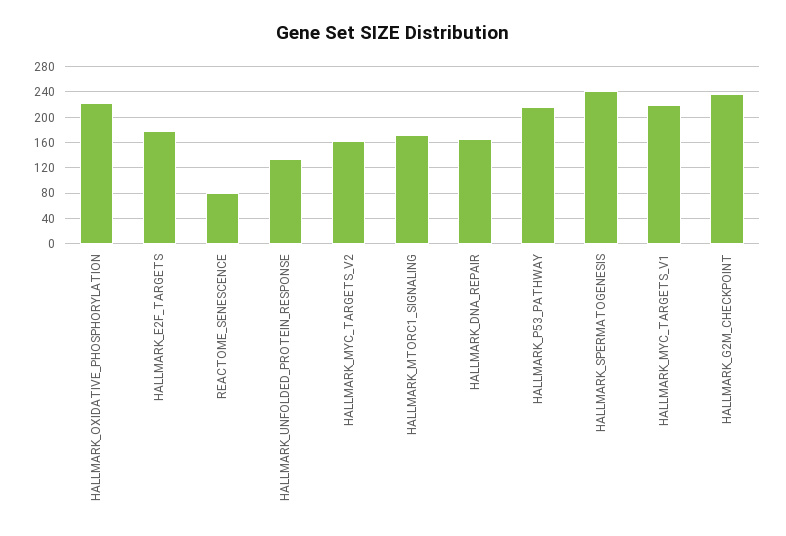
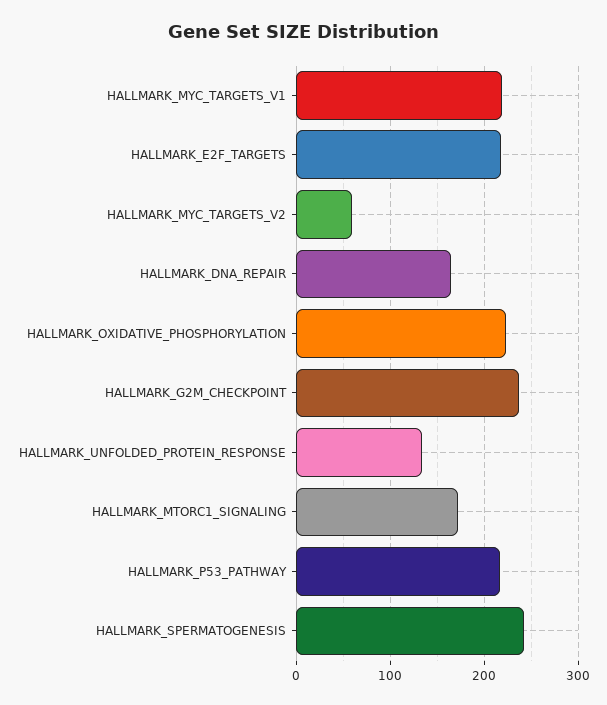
HALLMARK_E2F_TARGETS: 180 -> 220
REACTOME_SENESCENCE: 80 -> none
HALLMARK_MYC_TARGETS_V2: 160 -> 60

